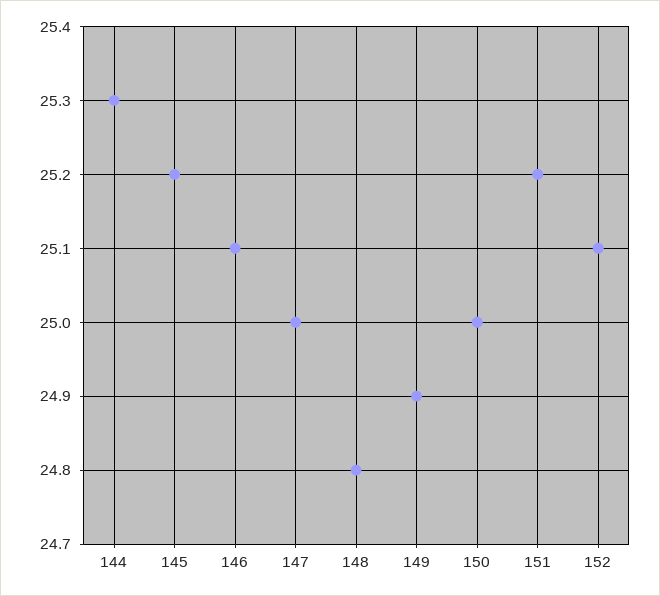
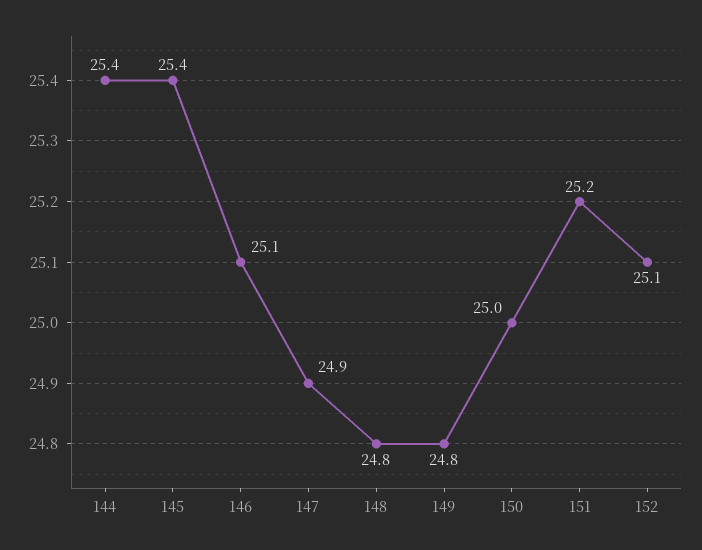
144: 25.3 -> 25.4
145: 25.2 -> 25.4
147: 25 -> 24.9
149: 24.9 -> 24.8

